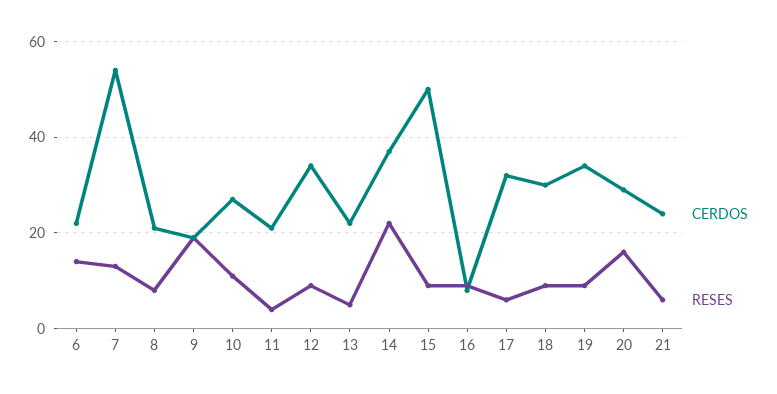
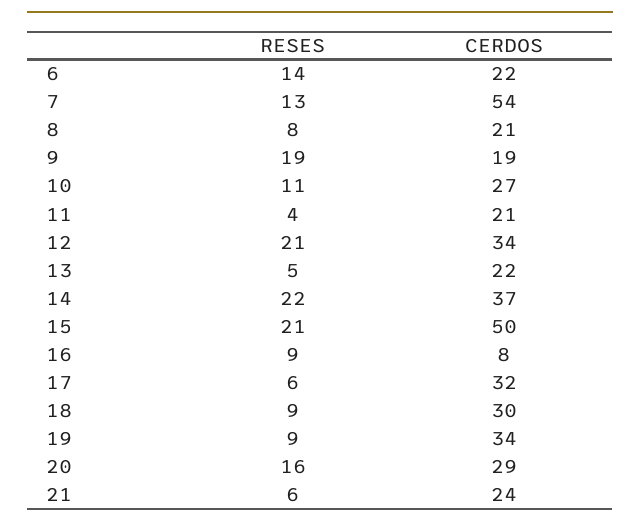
RESES, 12: 10 -> 21
RESES, 15: 10 -> 21

